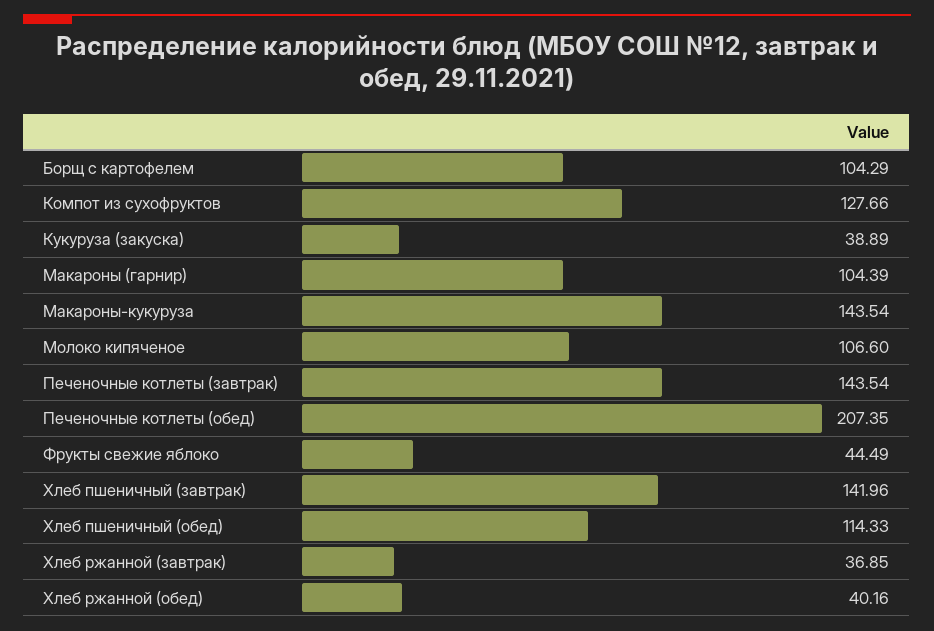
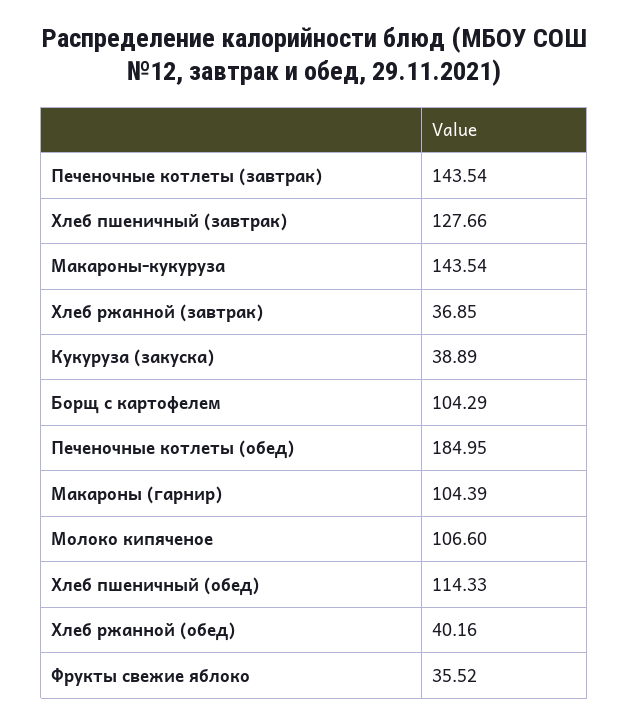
Компот из сухофруктов: 127.66 -> none
Печеночные котлеты (обед): 207.35 -> 184.95
Фрукты свежие яблоко: 44.49 -> 35.52
Хлеб пшеничный (завтрак): 141.96 -> 127.66

